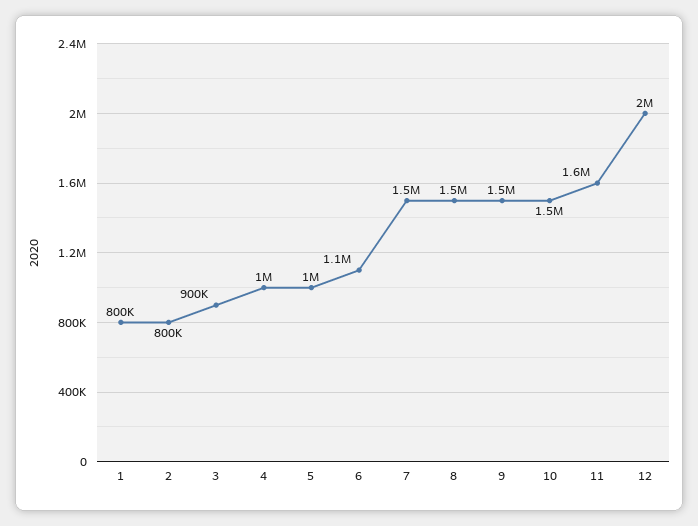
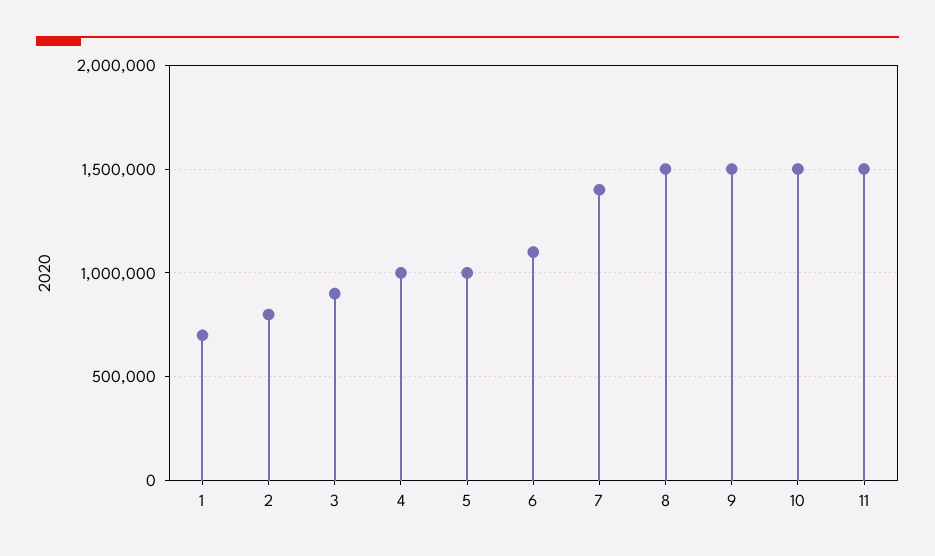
1: 800000 -> 700000
7: 1500000 -> 1400000
11: 1600000 -> 1500000
12: 2000000 -> none

